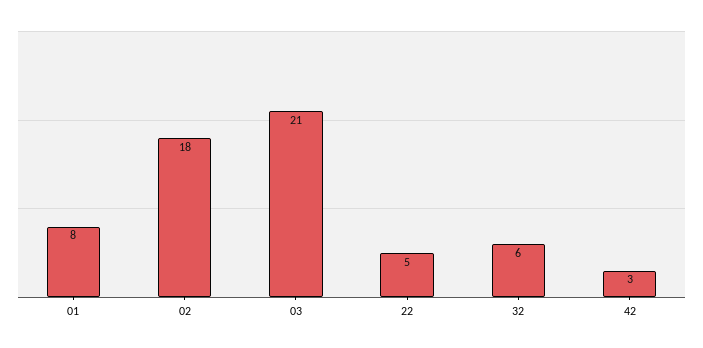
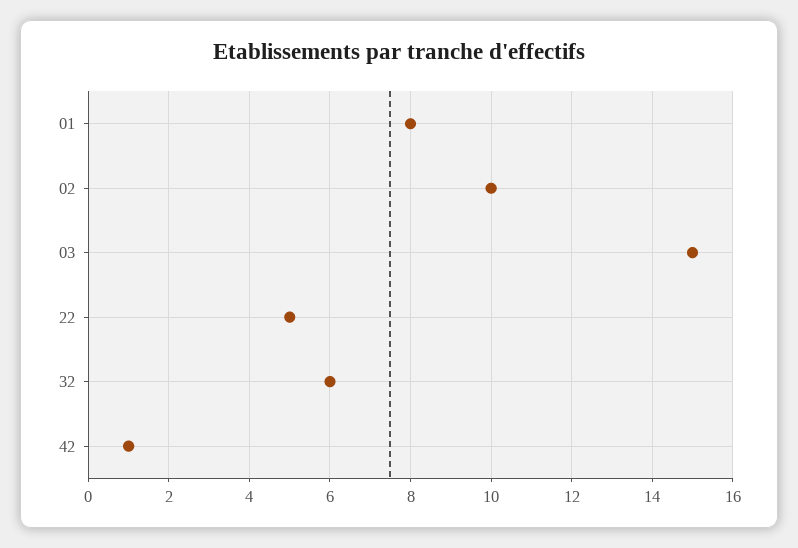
02: 18 -> 10
03: 21 -> 15
42: 3 -> 1

